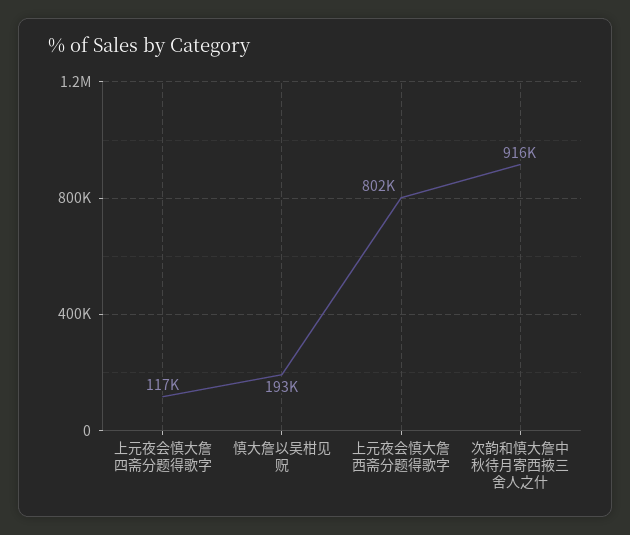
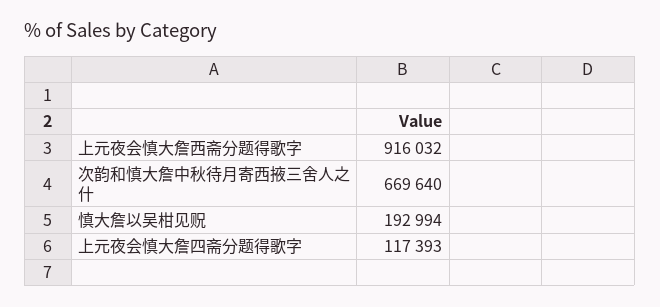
上元夜会慎大詹西斋分题得歌字: 802000 -> 916032
次韵和慎大詹中秋待月寄西掖三舍人之什: 916000 -> 669640

